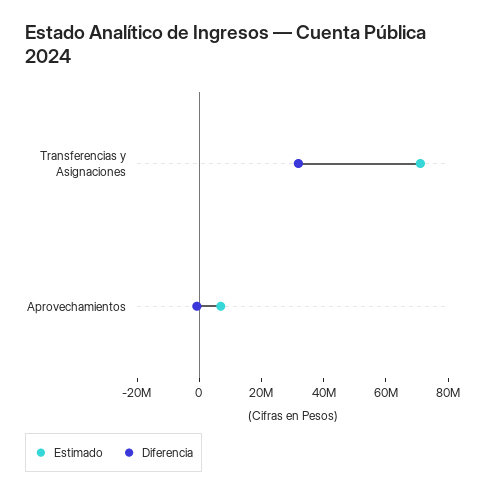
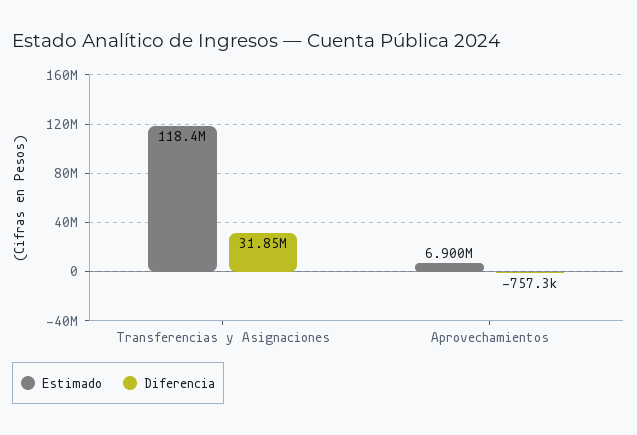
Estimado, Transferencias y Asignaciones: 70000000 -> 118400000

